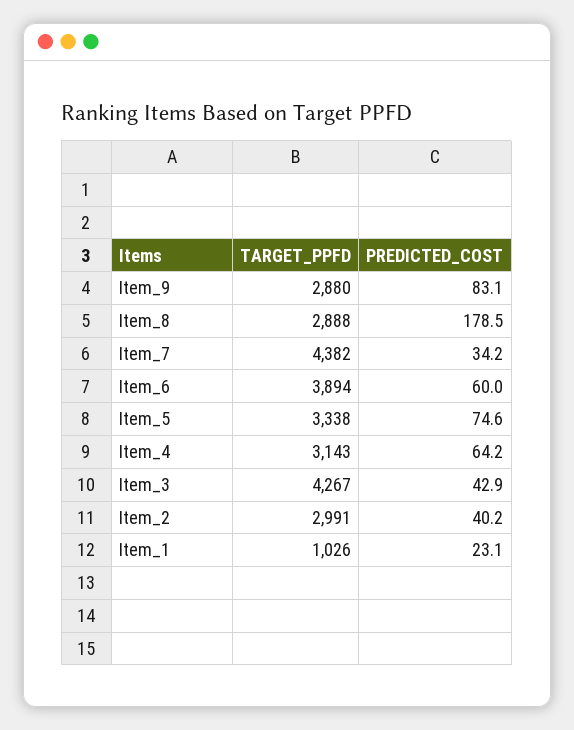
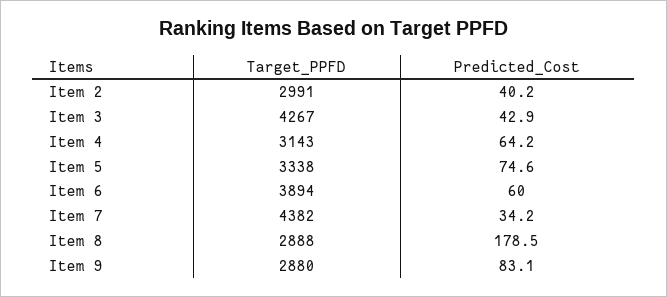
TARGET_PPFD, Item_1: 1026 -> none
PREDICTED_COST, Item_1: 23.1 -> none

